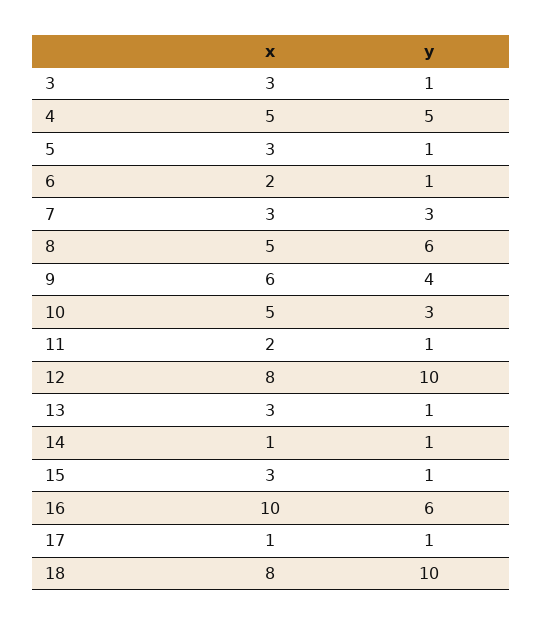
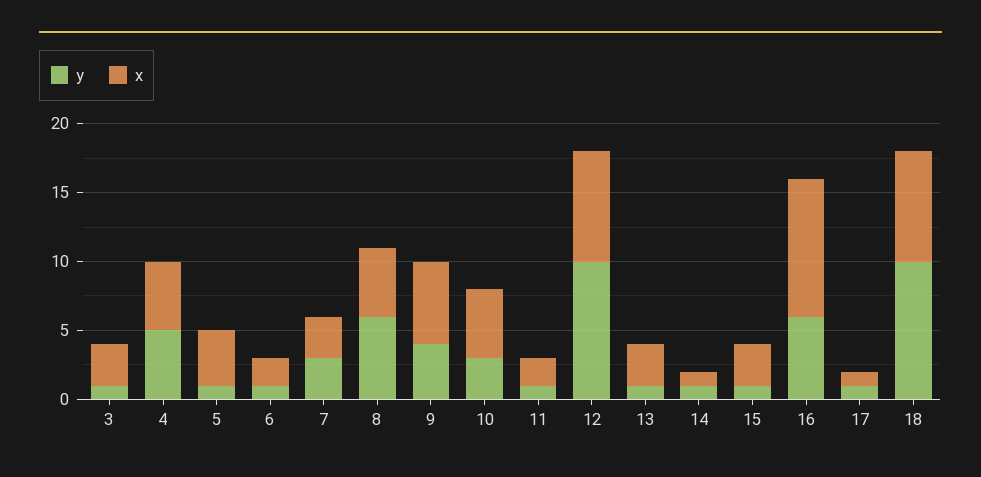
x, 5: 3 -> 4

